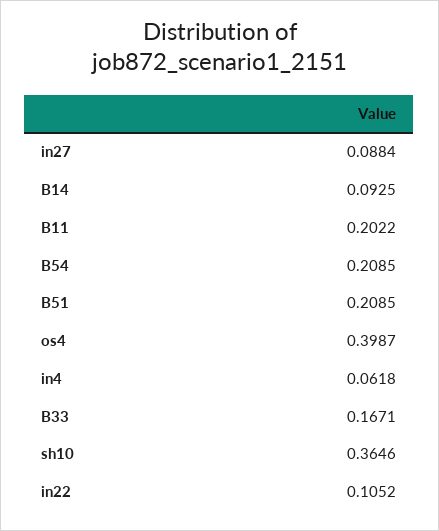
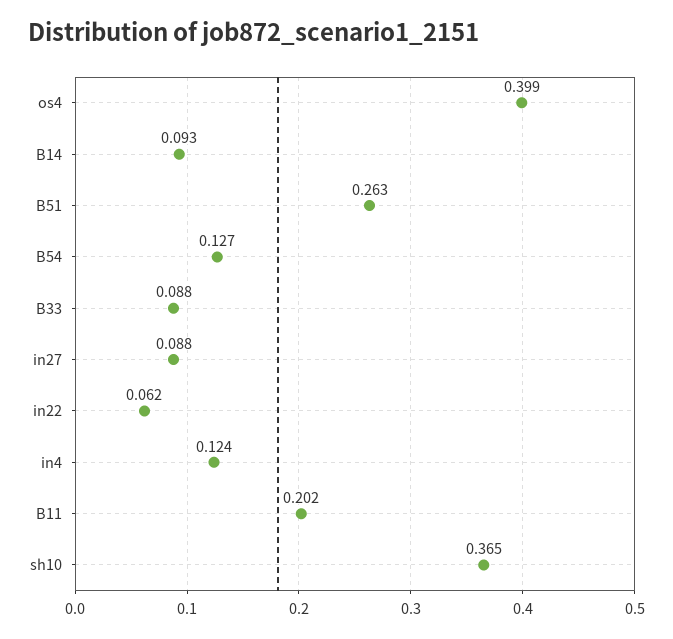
B54: 0.2085 -> 0.127
B51: 0.2085 -> 0.263
in4: 0.0618 -> 0.124
B33: 0.1671 -> 0.088
in22: 0.1052 -> 0.062

